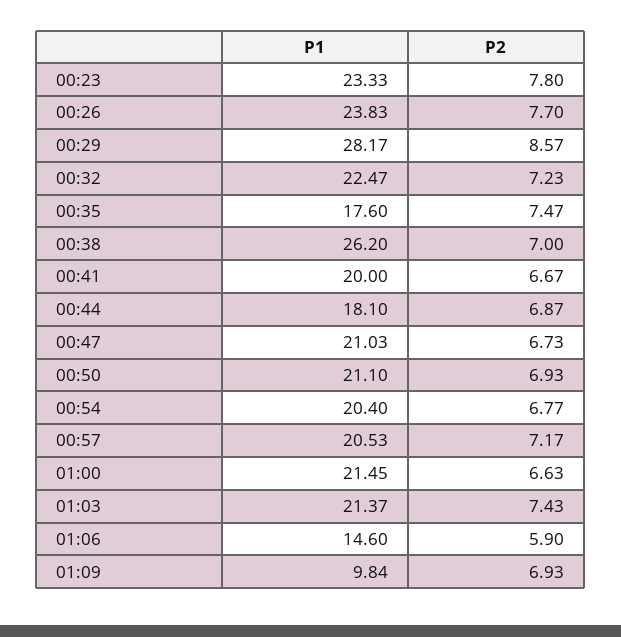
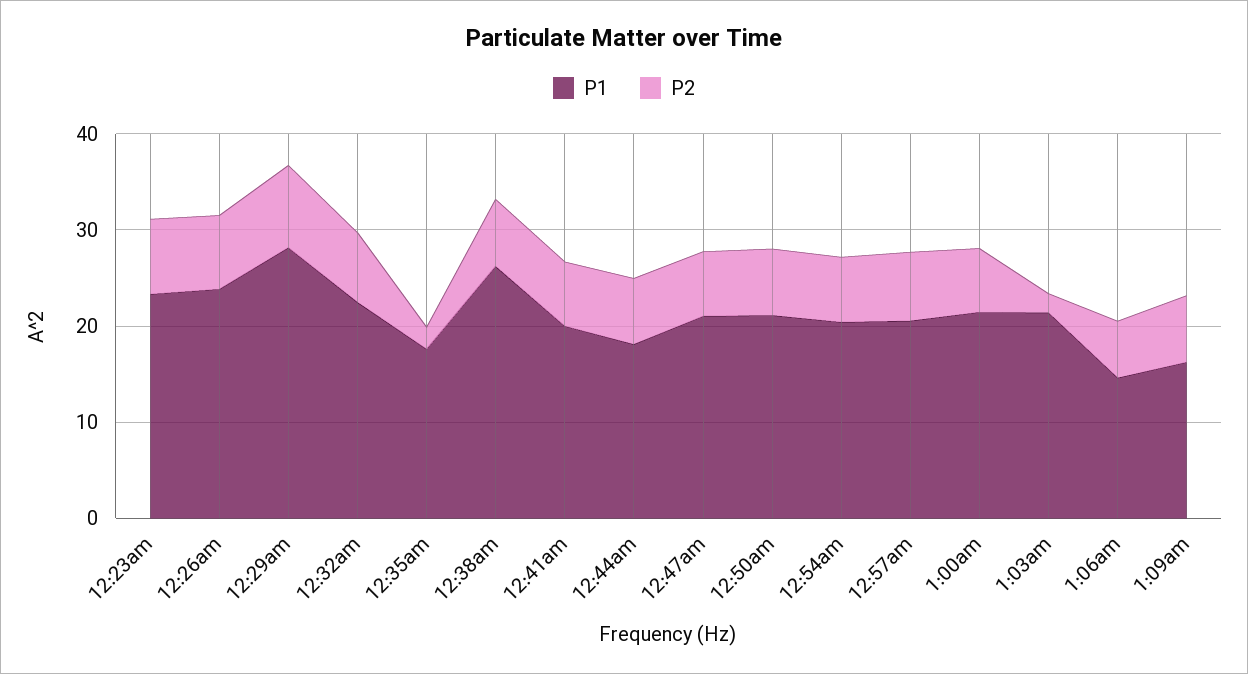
P2, 00:35: 7.47 -> 2
P2, 01:03: 7.43 -> 2
P1, 01:09: 9.84 -> 16

